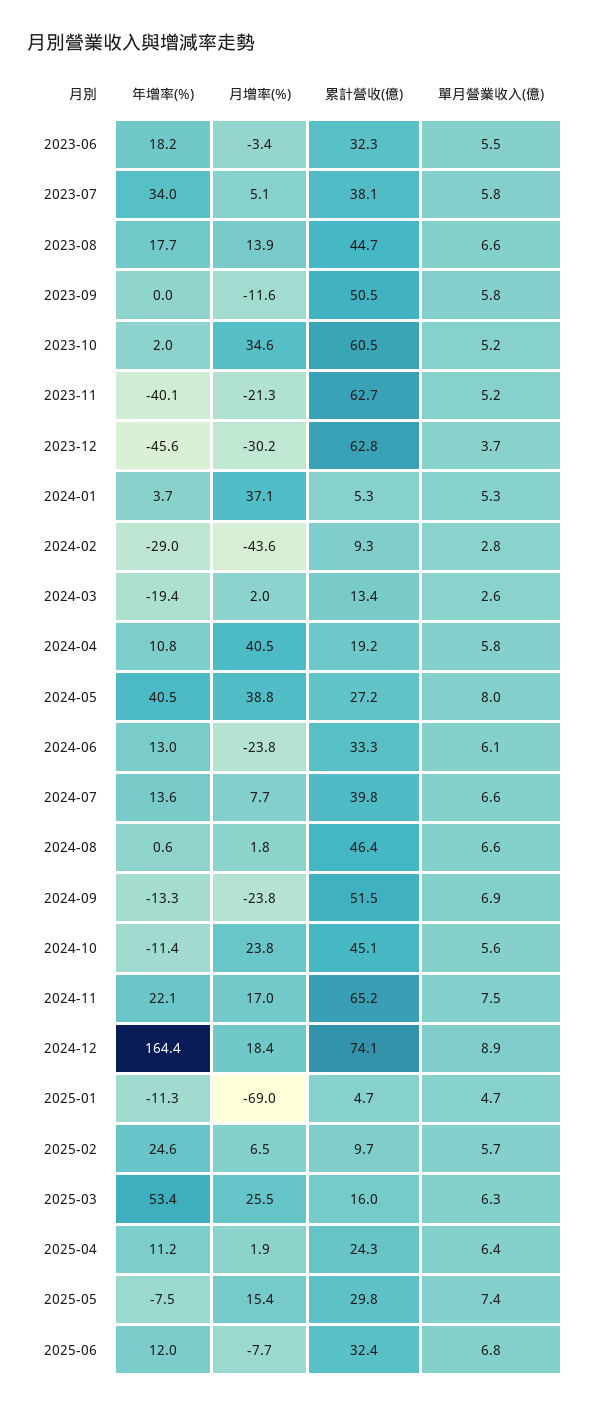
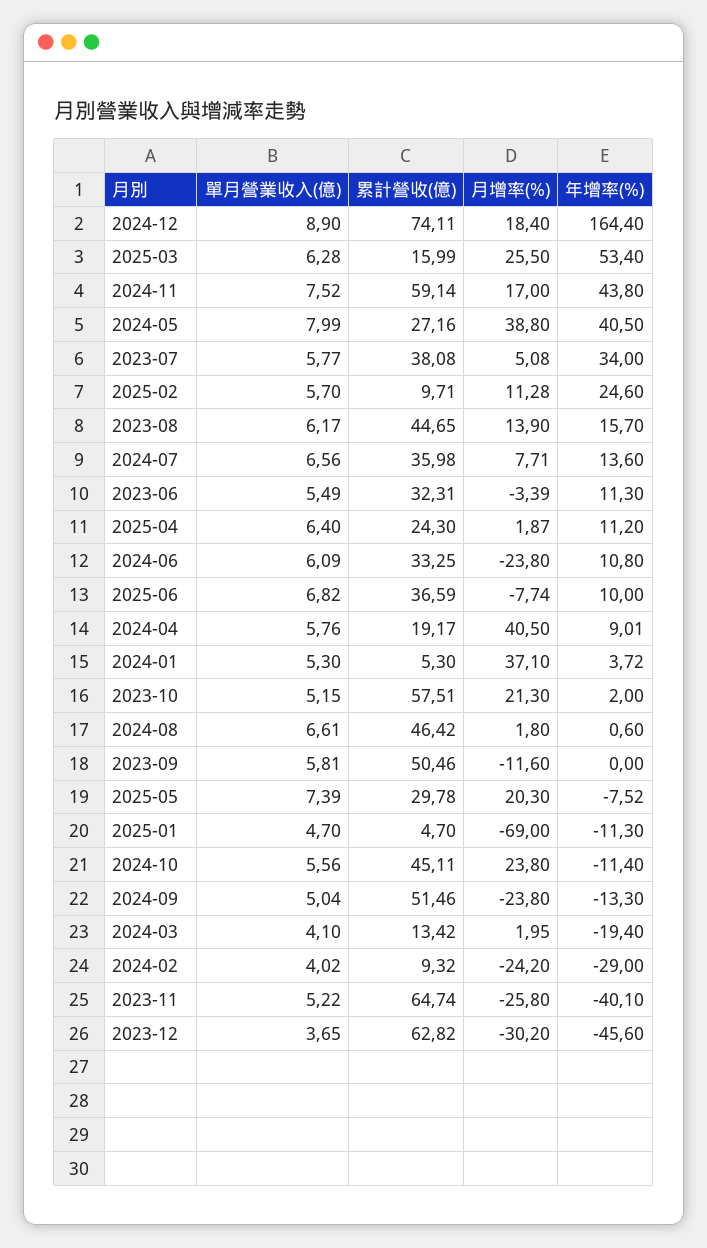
年增率(%), 2023-06: 18.2 -> 11.3
年增率(%), 2023-08: 17.7 -> 15.7
單月營業收入(億), 2023-08: 6.6 -> 6.17
月增率(%), 2023-10: 34.6 -> 21.3
累計營收(億), 2023-10: 60.5 -> 57.51
月增率(%), 2023-11: -21.3 -> -25.8
累計營收(億), 2023-11: 62.7 -> 64.74
月增率(%), 2024-02: -43.6 -> -24.2
單月營業收入(億), 2024-02: 2.8 -> 4.02
單月營業收入(億), 2024-03: 2.6 -> 4.1
年增率(%), 2024-04: 10.8 -> 9.01
年增率(%), 2024-06: 13 -> 10.8
累計營收(億), 2024-07: 39.8 -> 35.98
單月營業收入(億), 2024-09: 6.9 -> 5.04
年增率(%), 2024-11: 22.1 -> 43.8
累計營收(億), 2024-11: 65.2 -> 59.14
月增率(%), 2025-02: 6.5 -> 11.28
月增率(%), 2025-05: 15.4 -> 20.3
年增率(%), 2025-06: 12 -> 10
累計營收(億), 2025-06: 32.4 -> 36.59

